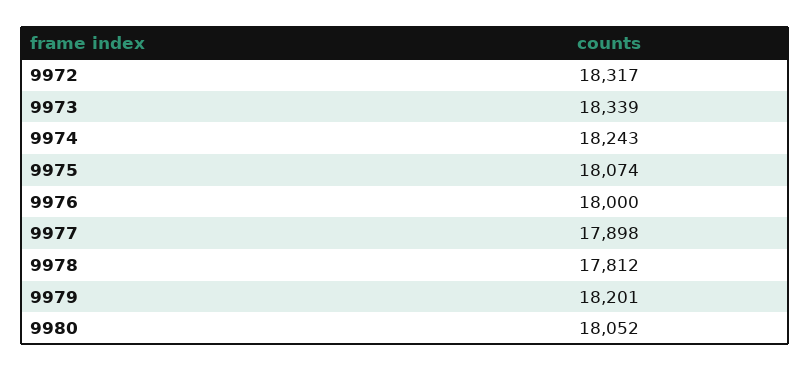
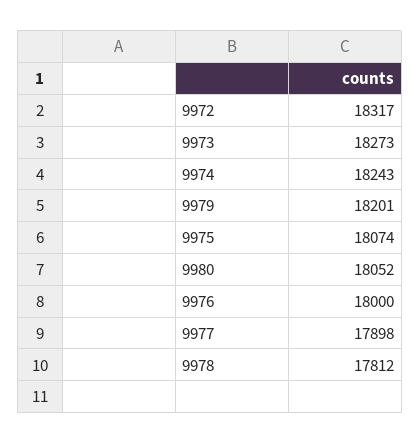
9973: 18339 -> 18273

